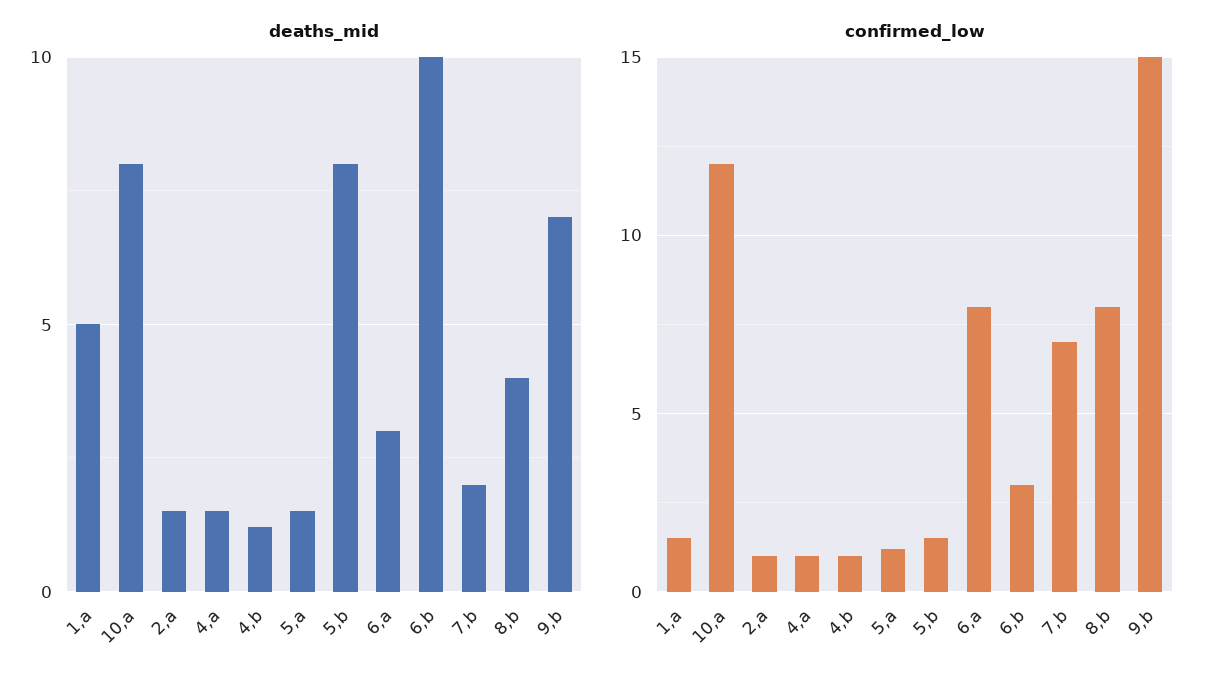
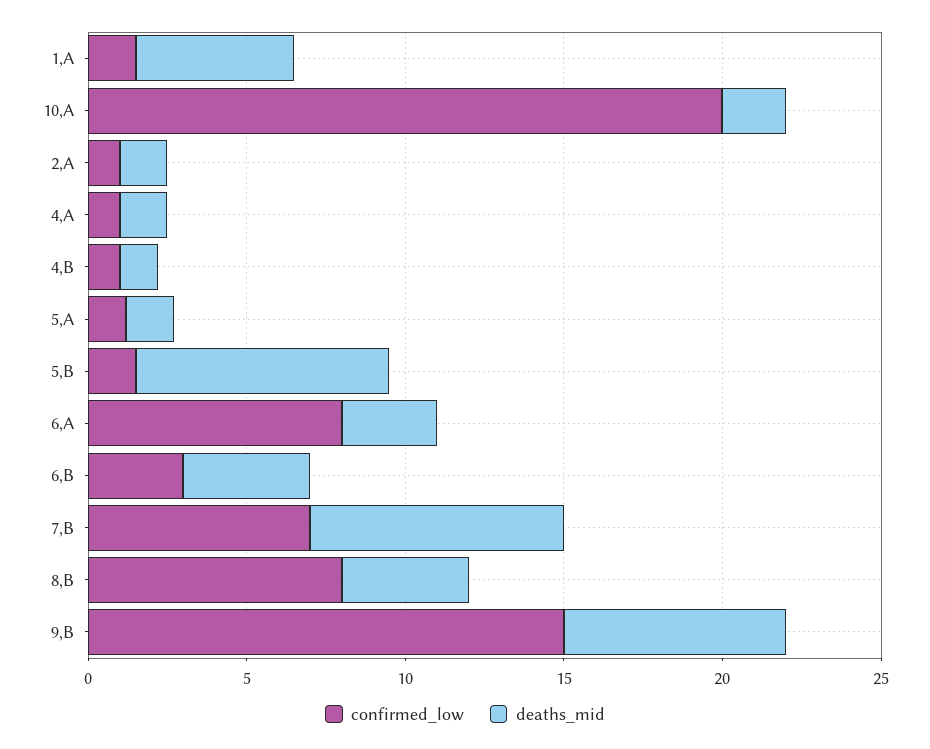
deaths_mid, 10,a: 8 -> 2
deaths_mid, 6,b: 10 -> 4
deaths_mid, 7,b: 2 -> 8
confirmed_low, 10,a: 12 -> 20

